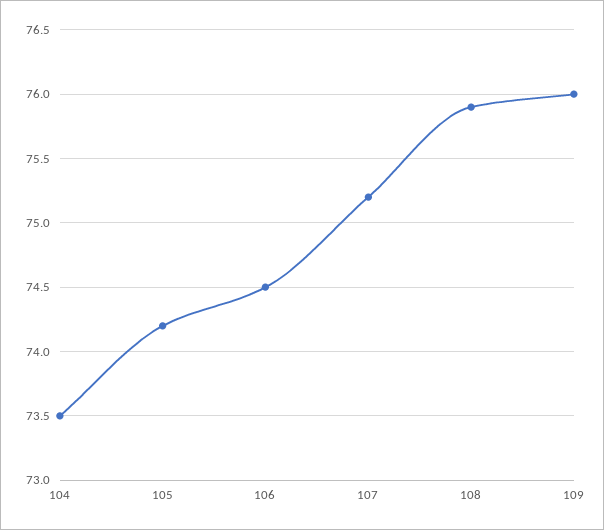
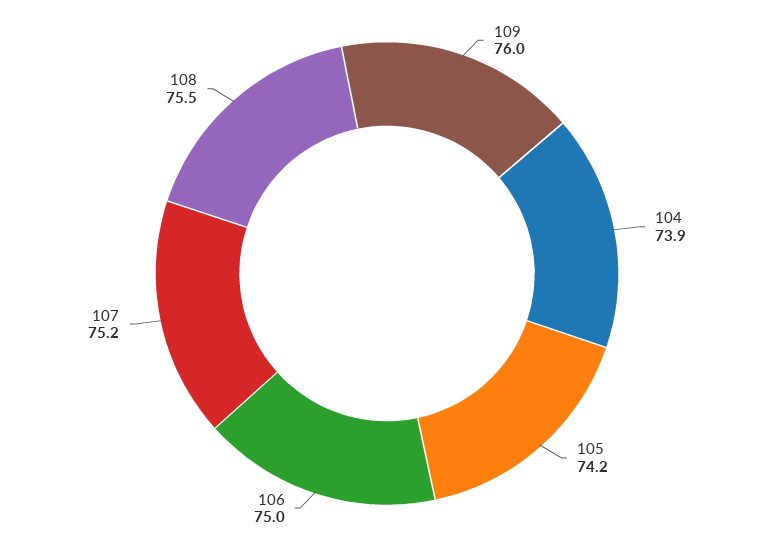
104: 73.5 -> 73.9
106: 74.5 -> 75
108: 75.9 -> 75.5

